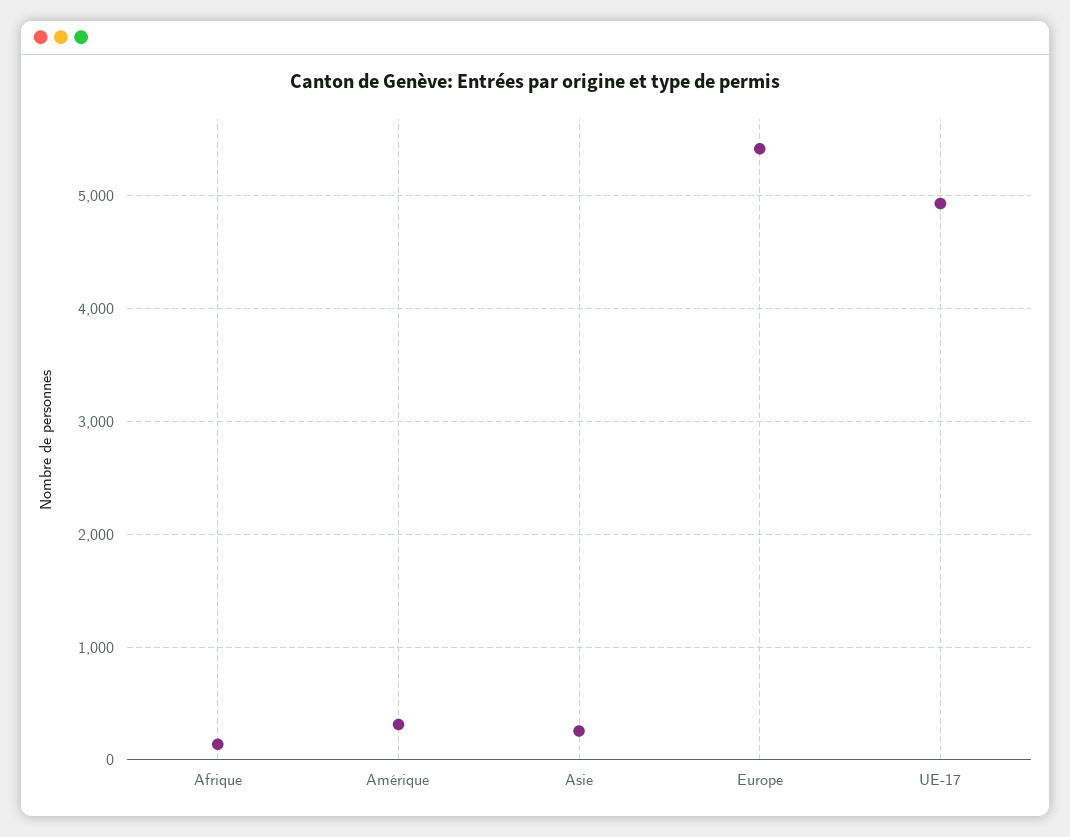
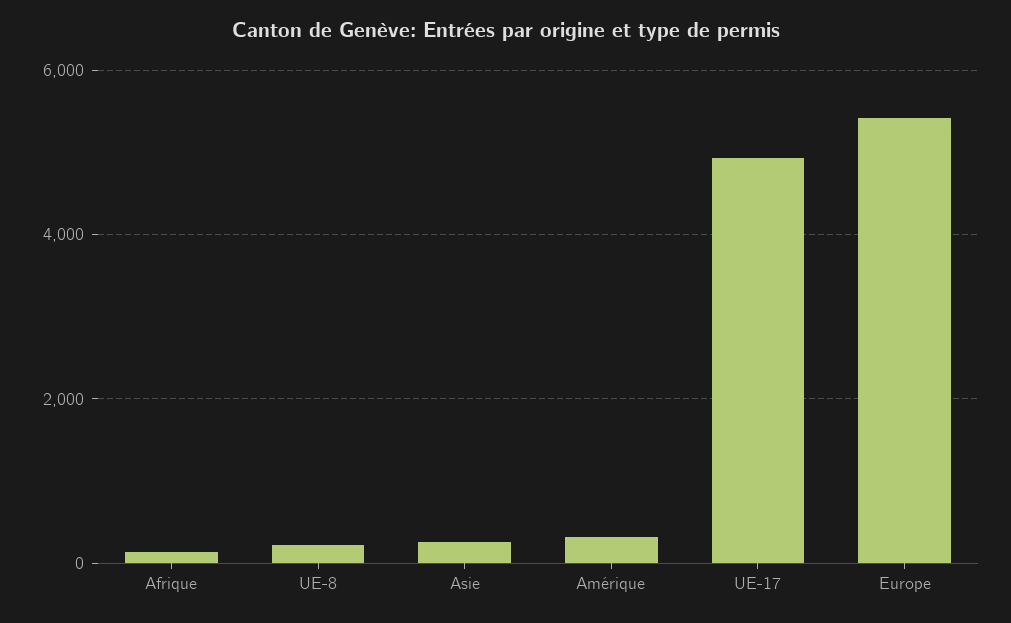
UE-8: none -> 200

